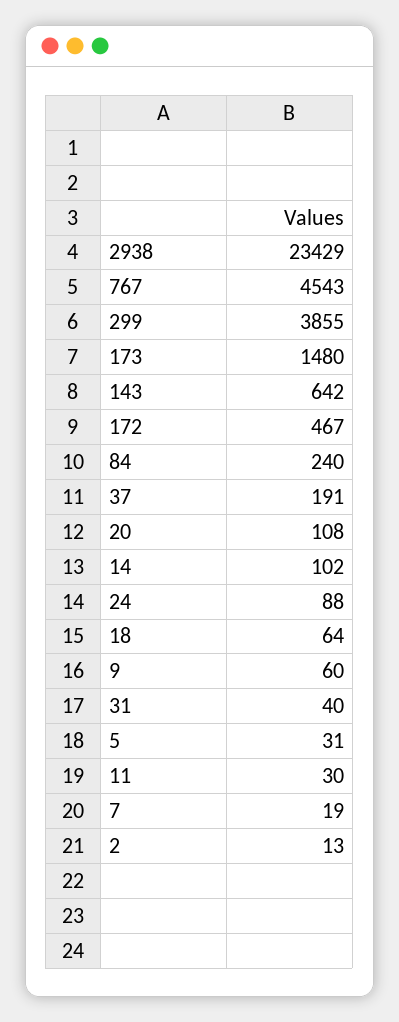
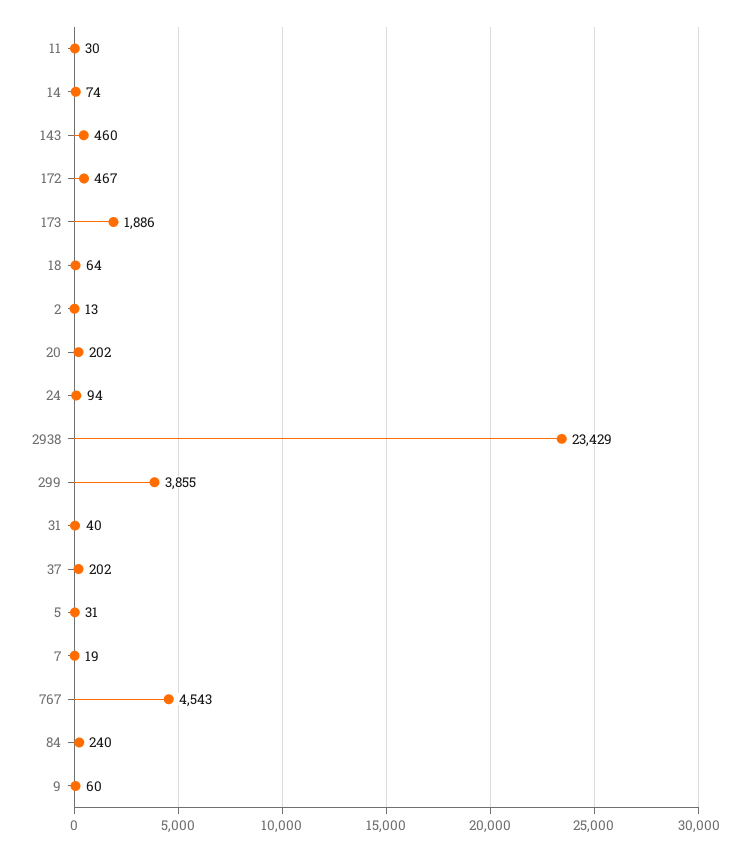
173: 1480 -> 1886
143: 642 -> 460
37: 191 -> 202
20: 108 -> 202
14: 102 -> 74
24: 88 -> 94

